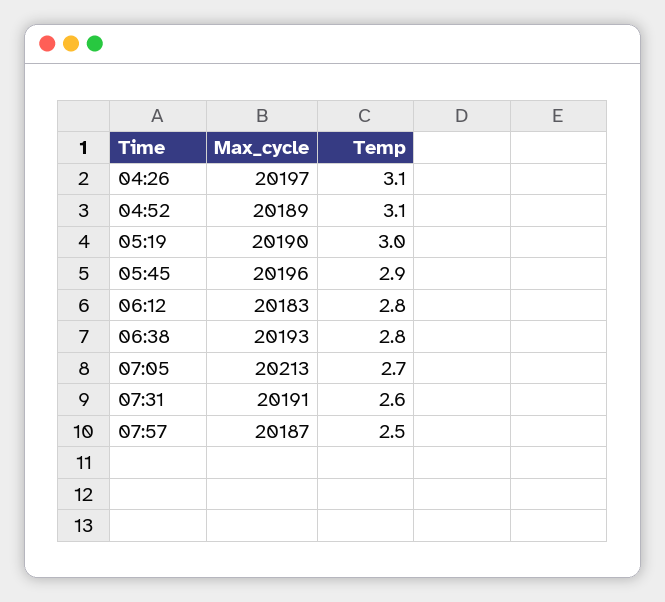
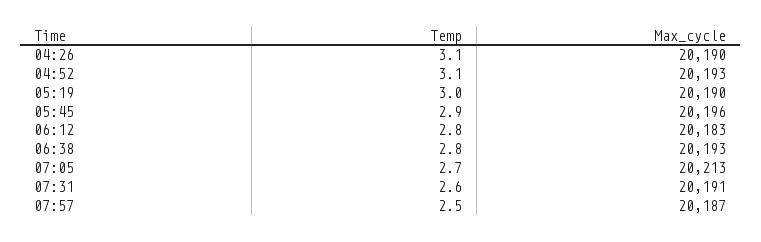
Max_cycle, 04:26: 20197 -> 20190
Max_cycle, 04:52: 20189 -> 20193

